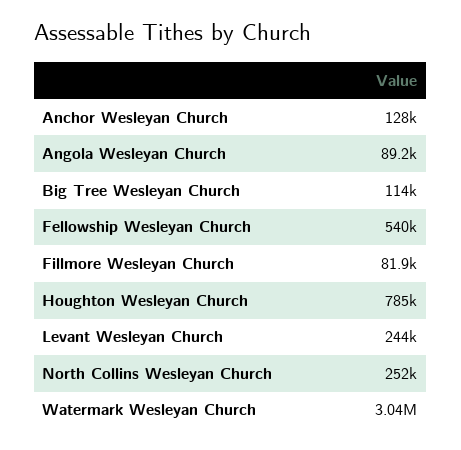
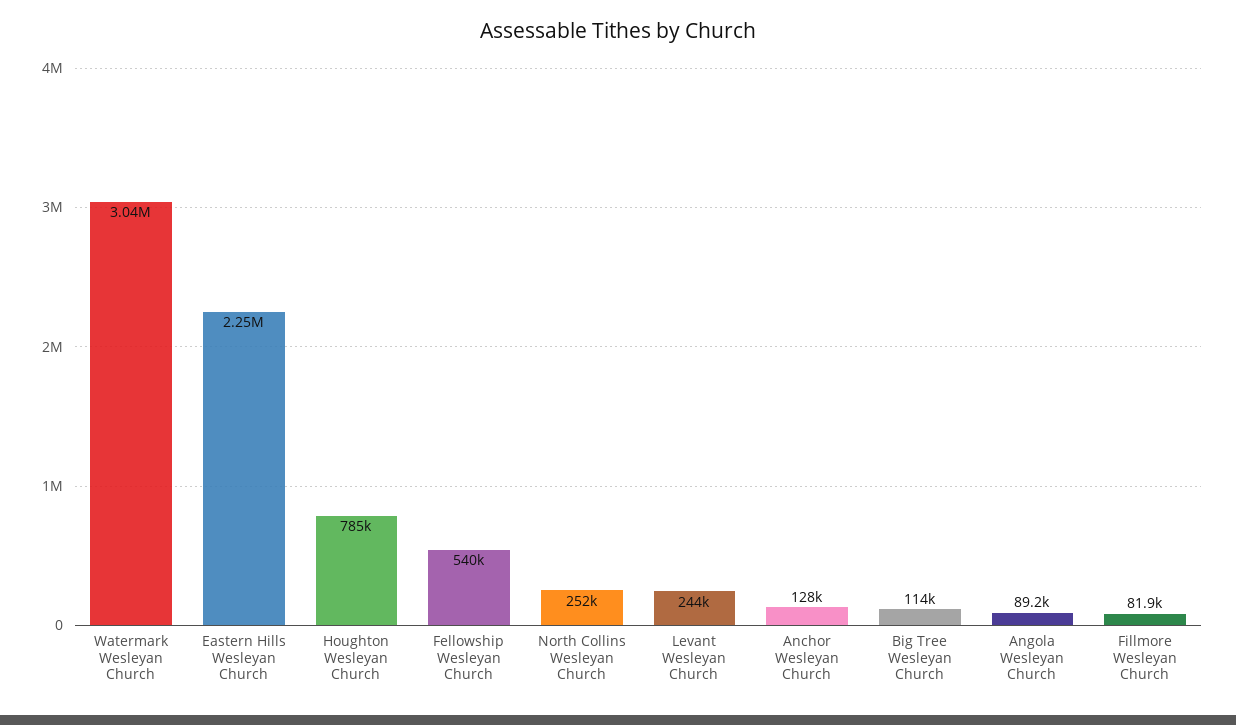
Eastern Hills Wesleyan Church: none -> 2250000

